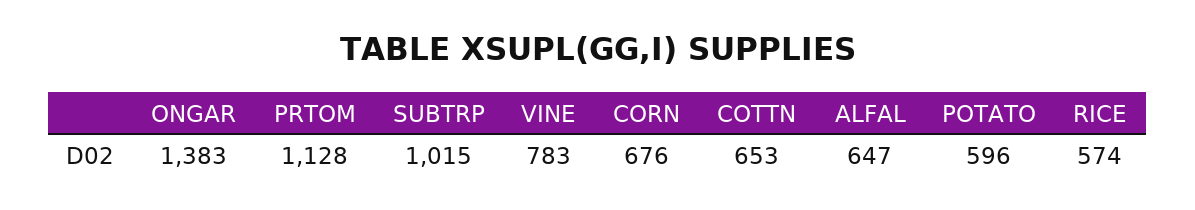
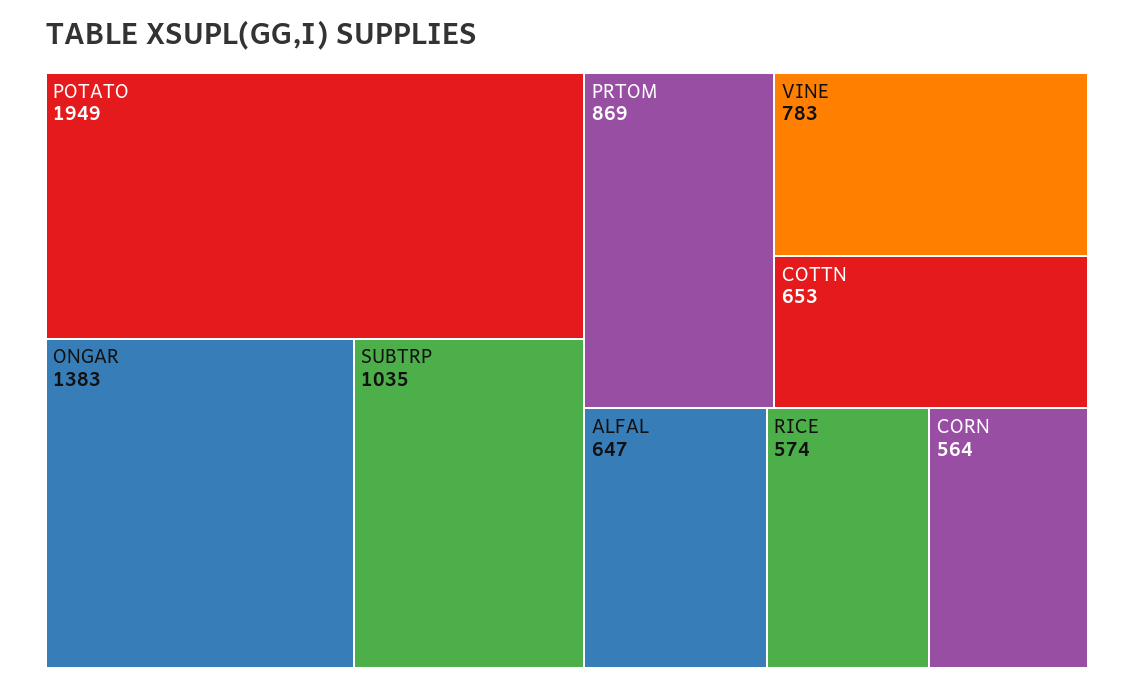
PRTOM: 1128 -> 869
SUBTRP: 1015 -> 1035
CORN: 676 -> 564
POTATO: 596 -> 1949

